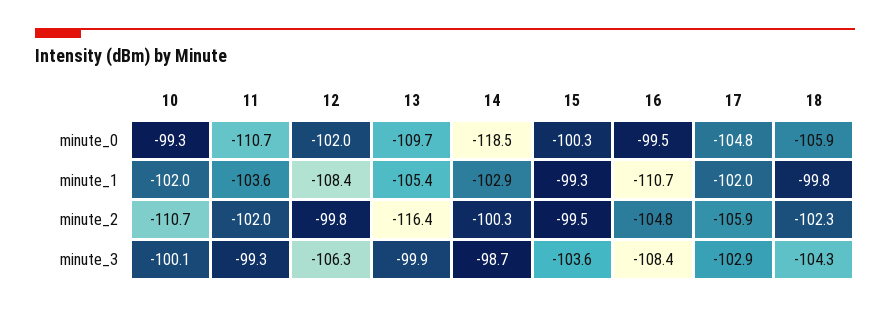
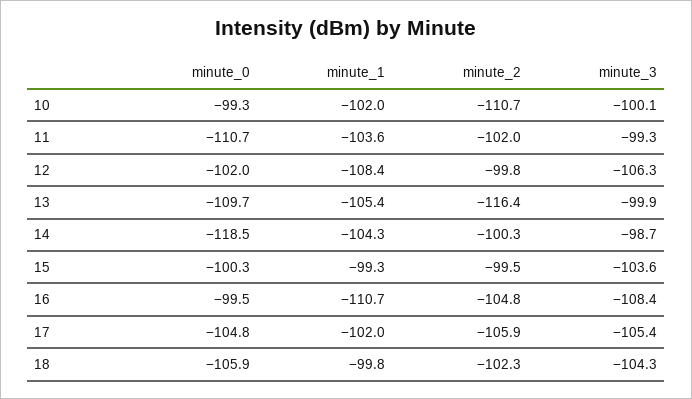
14, minute_1: -102.9 -> -104.3
17, minute_3: -102.9 -> -105.4

